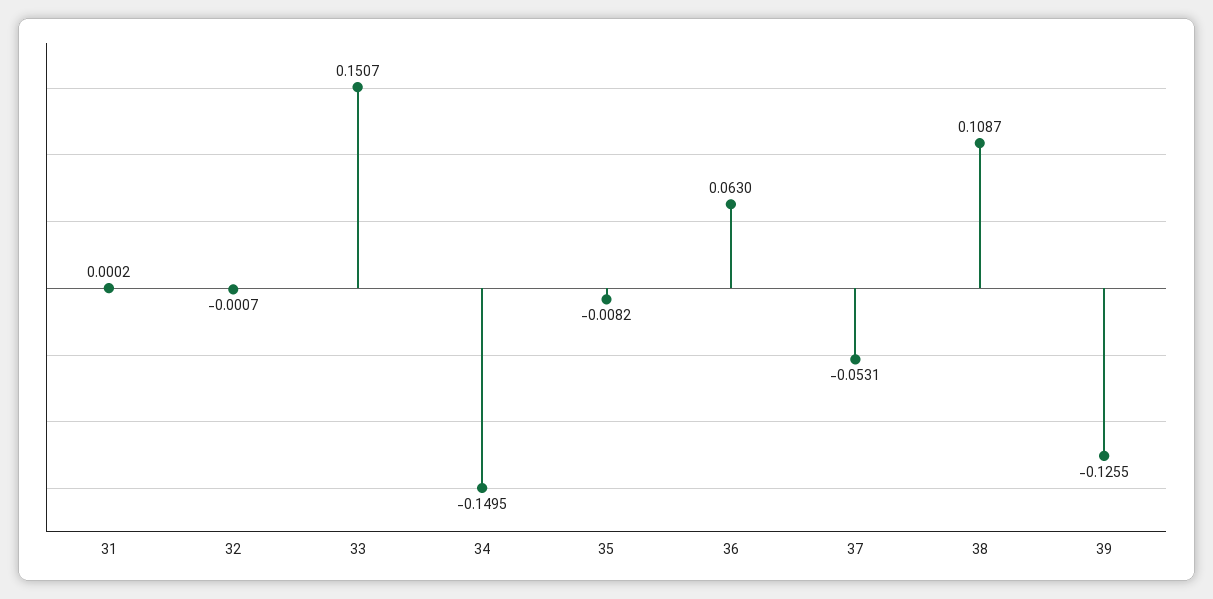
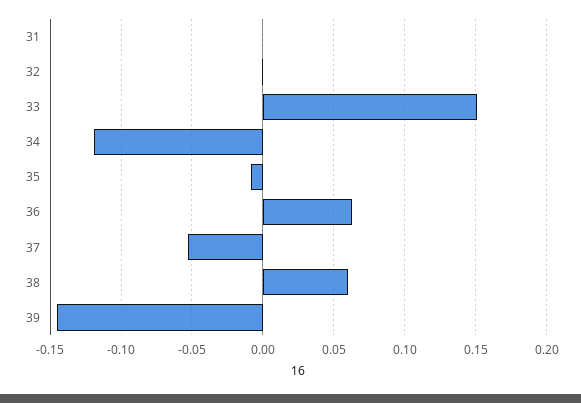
34: -0.1495 -> -0.12
38: 0.1087 -> 0.06
39: -0.1255 -> -0.145

